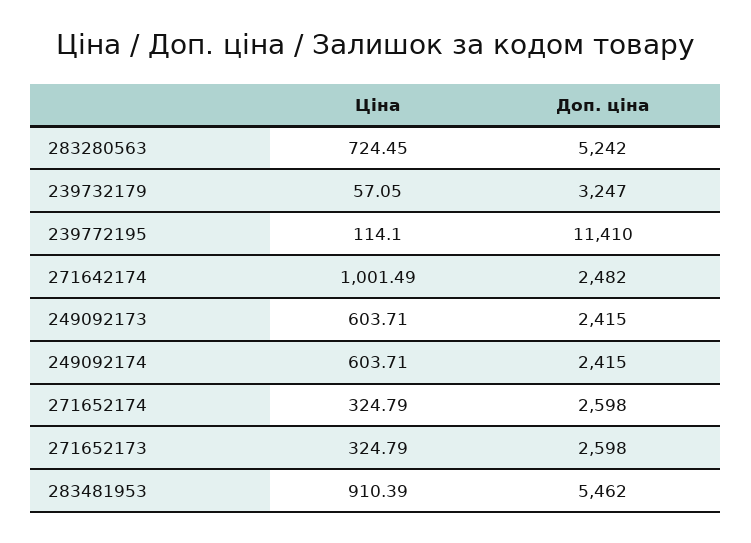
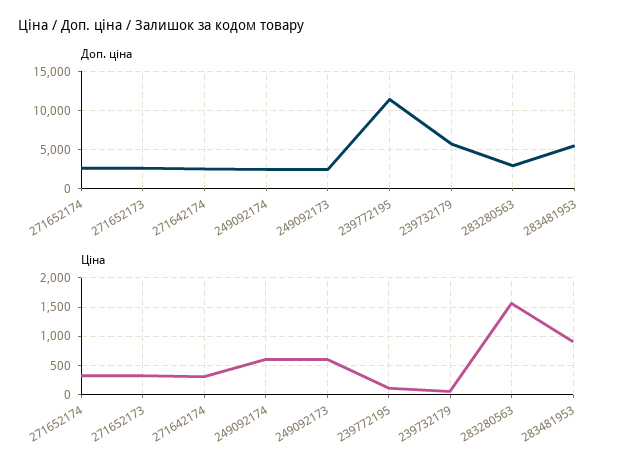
Ціна, 283280563: 724.45 -> 1500
Доп. ціна, 283280563: 5242 -> 3000
Доп. ціна, 239732179: 3247 -> 6000
Ціна, 271642174: 1001.49 -> 250

